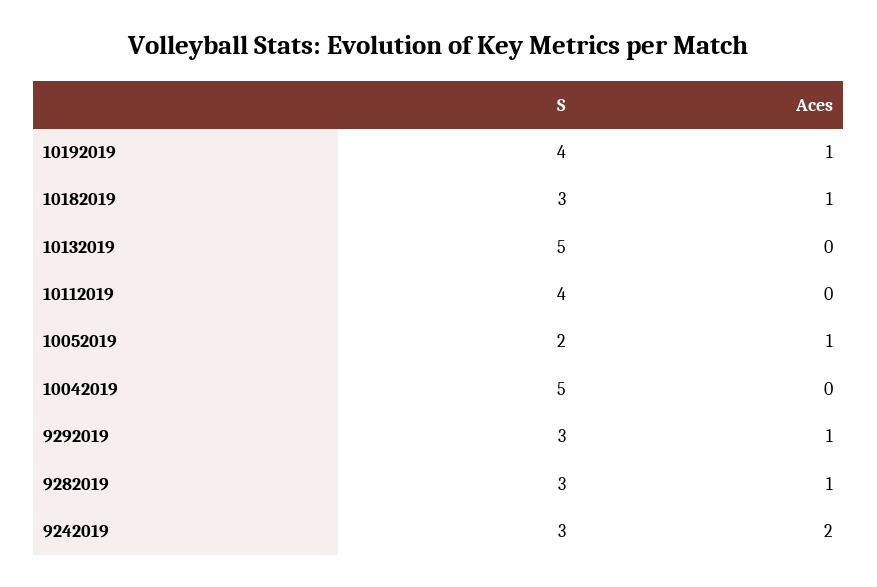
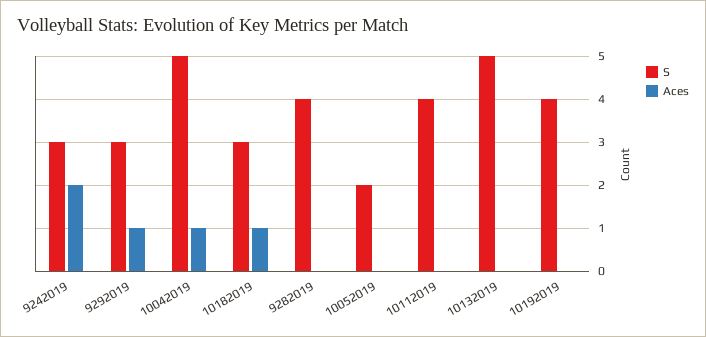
Aces, 10192019: 1 -> 0
Aces, 10052019: 1 -> 0
Aces, 10042019: 0 -> 1
S, 9282019: 3 -> 4
Aces, 9282019: 1 -> 0

